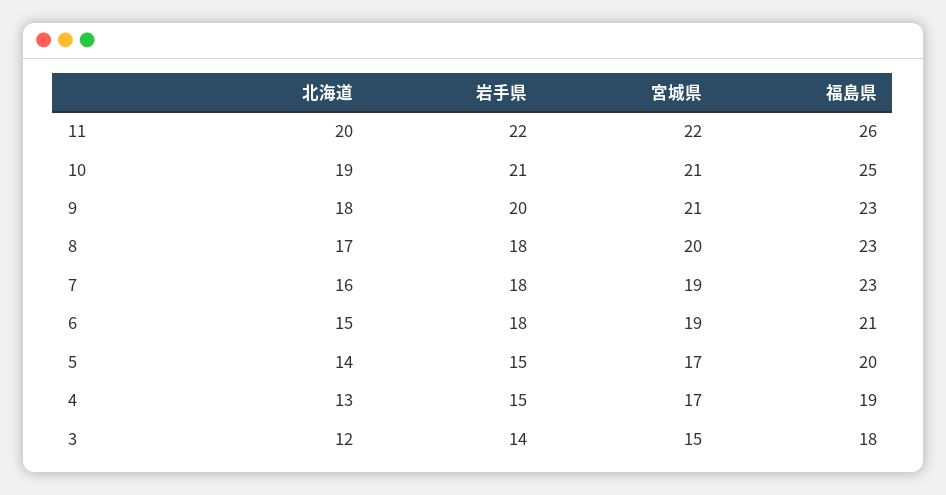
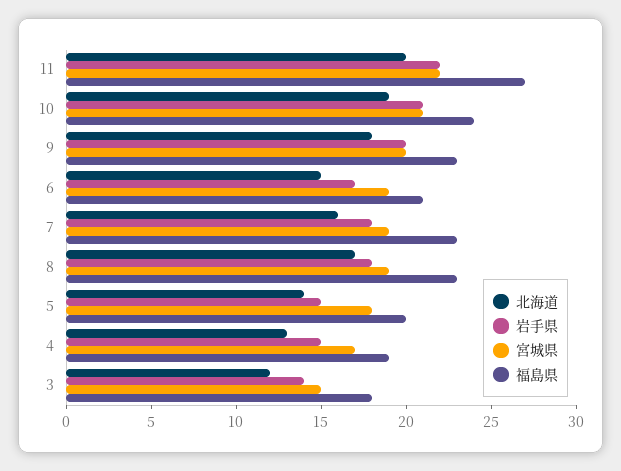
福島県, 11: 26 -> 27
福島県, 10: 25 -> 24
宮城県, 9: 21 -> 20
宮城県, 8: 20 -> 19
岩手県, 6: 18 -> 17
宮城県, 5: 17 -> 18

